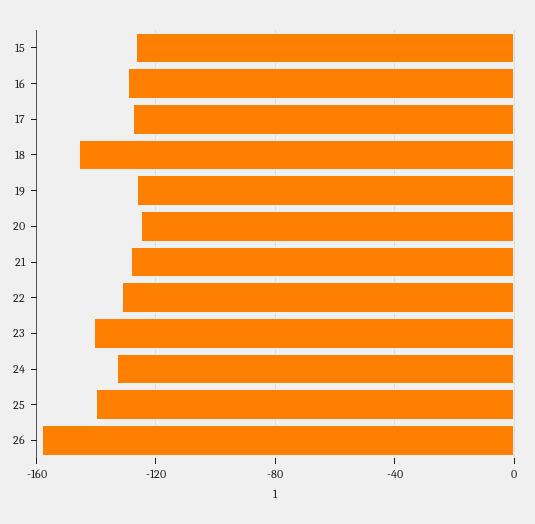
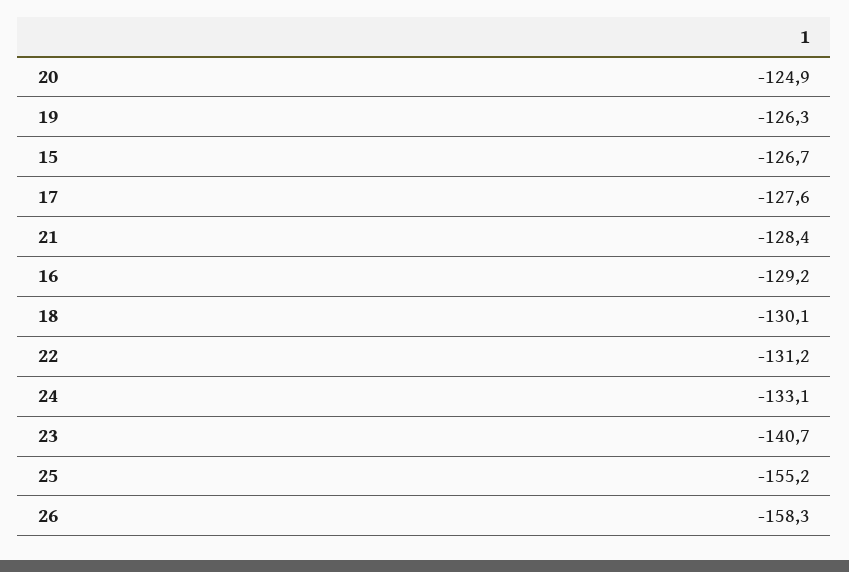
18: -145 -> -130.1
25: -140 -> -155.2

